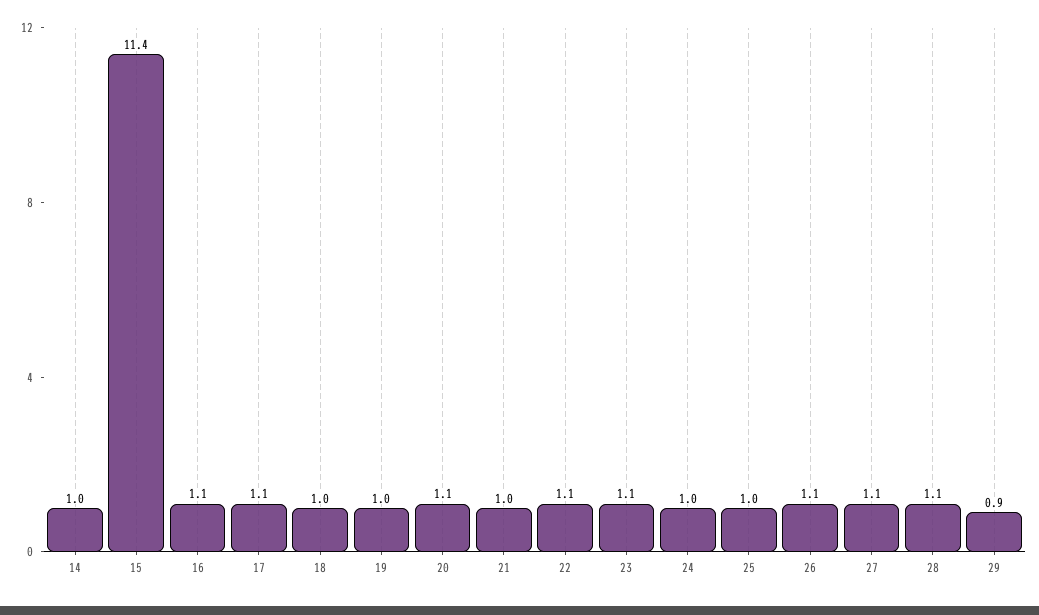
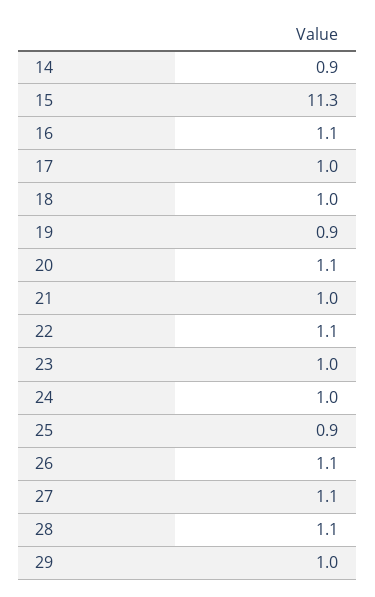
14: 1 -> 0.9
15: 11.4 -> 11.3
17: 1.1 -> 1
19: 1 -> 0.9
23: 1.1 -> 1
25: 1 -> 0.9
29: 0.9 -> 1

